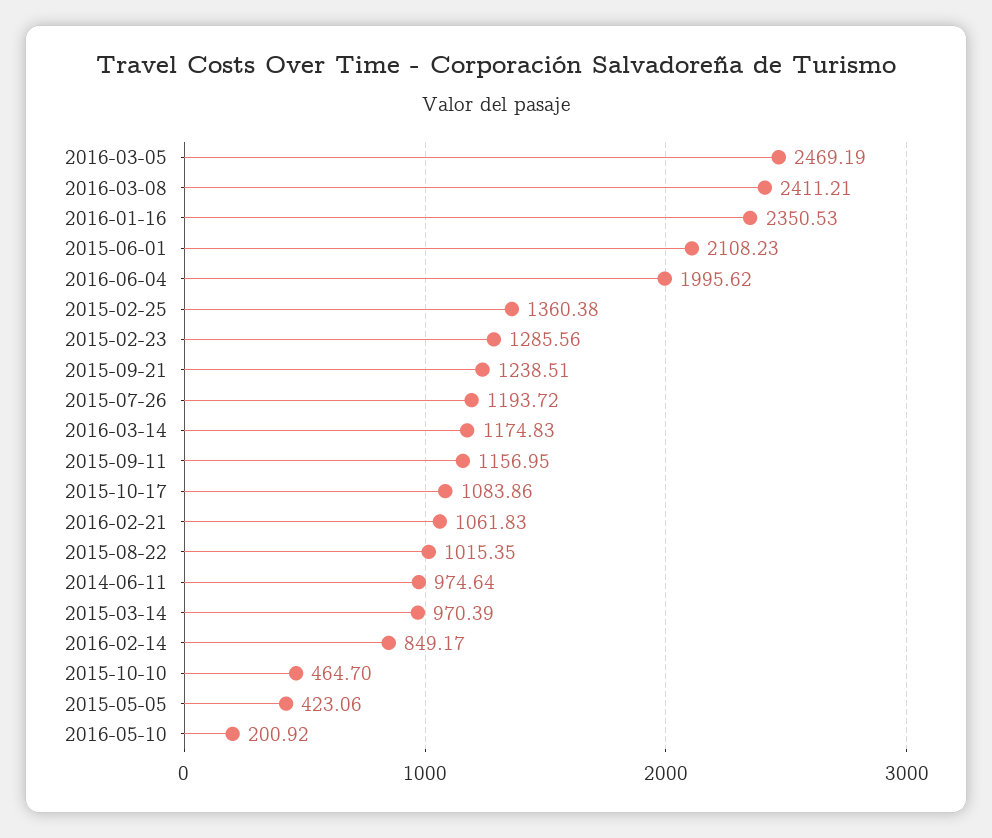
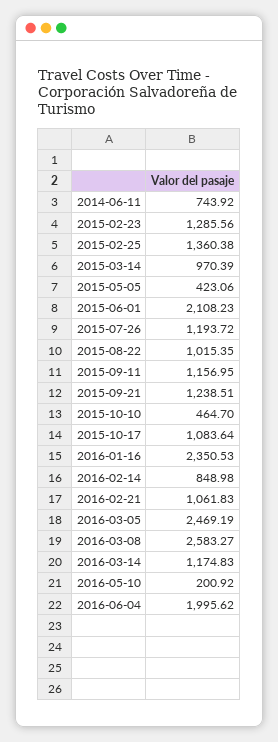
2016-03-08: 2411.21 -> 2583.27
2015-10-17: 1083.86 -> 1083.64
2014-06-11: 974.64 -> 743.92
2016-02-14: 849.17 -> 848.98

